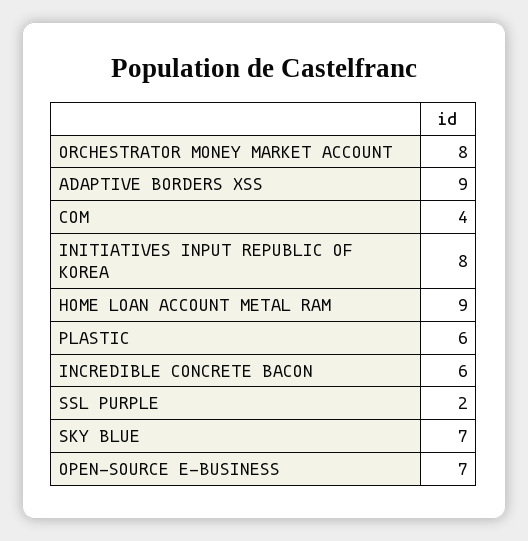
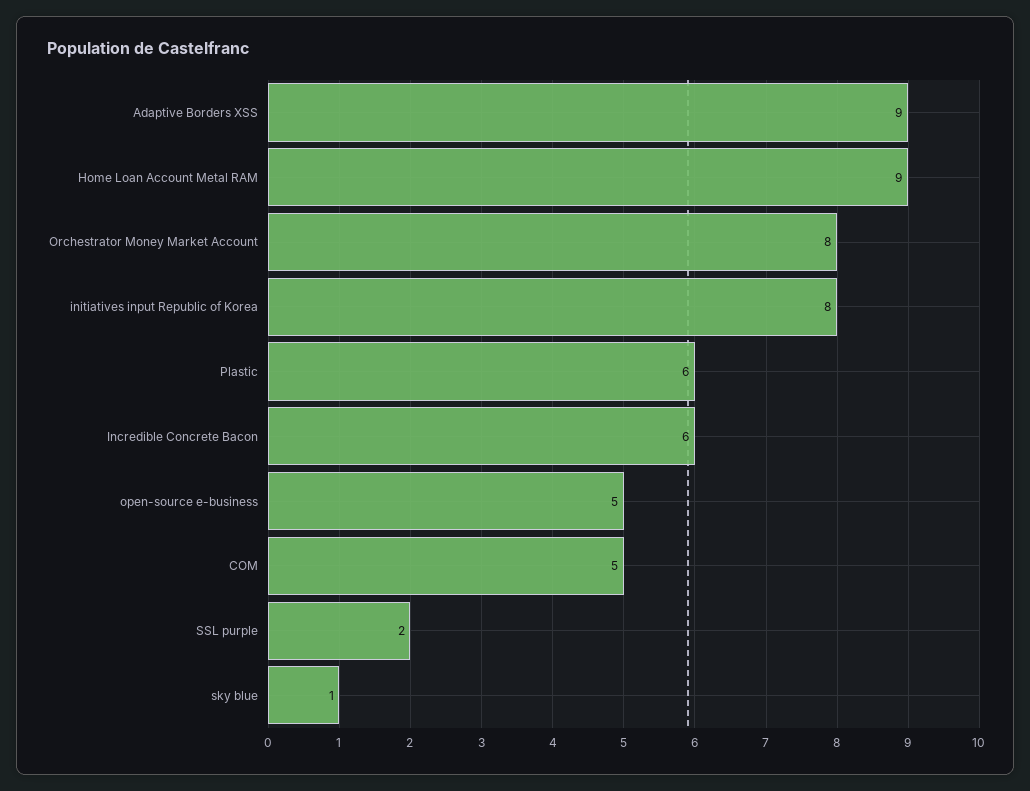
COM: 4 -> 5
SKY BLUE: 7 -> 1
OPEN-SOURCE E-BUSINESS: 7 -> 5

